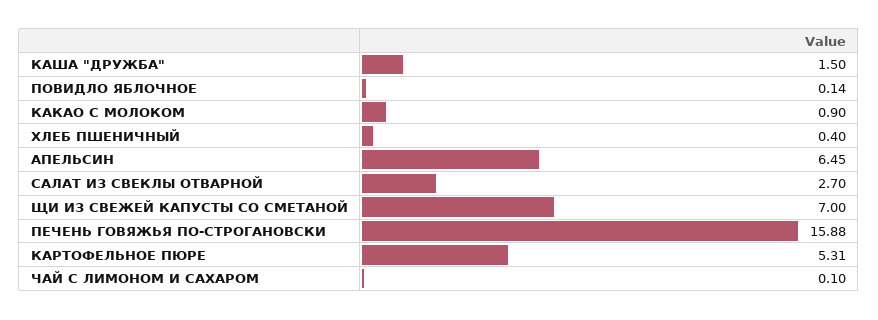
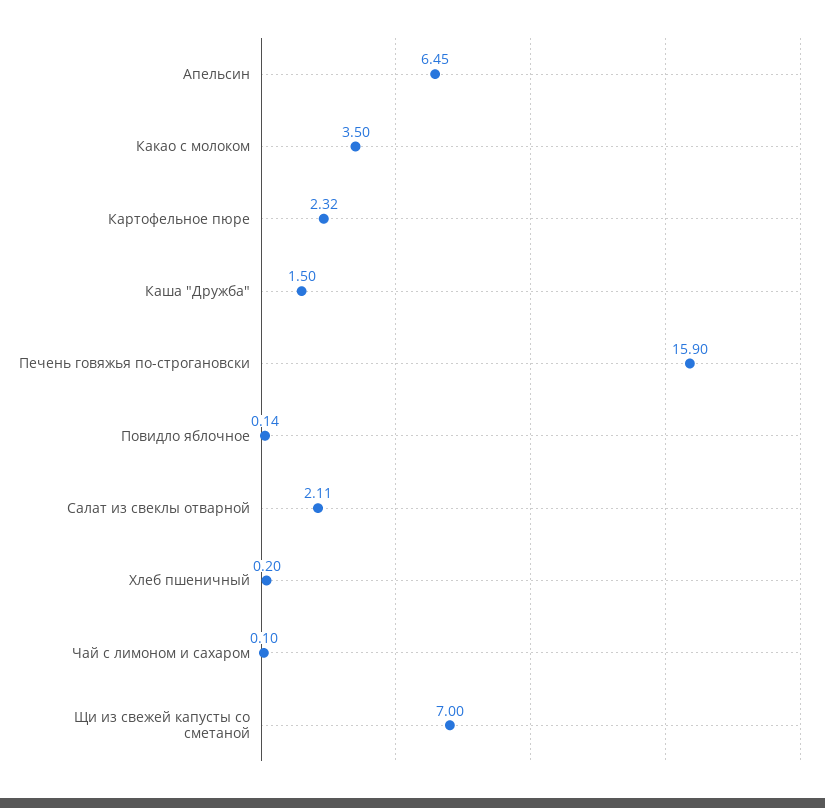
КАКАО С МОЛОКОМ: 0.9 -> 3.5
ХЛЕБ ПШЕНИЧНЫЙ: 0.4 -> 0.2
САЛАТ ИЗ СВЕКЛЫ ОТВАРНОЙ: 2.7 -> 2.11
ПЕЧЕНЬ ГОВЯЖЬЯ ПО-СТРОГАНОВСКИ: 15.88 -> 15.9
КАРТОФЕЛЬНОЕ ПЮРЕ: 5.31 -> 2.32

